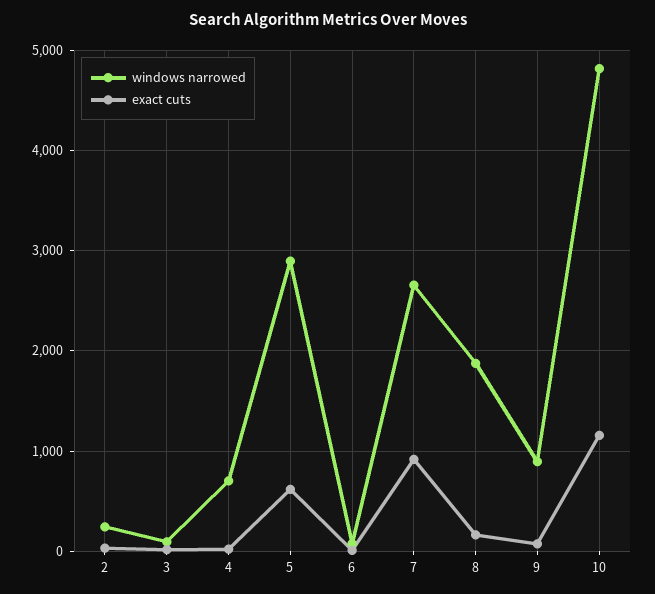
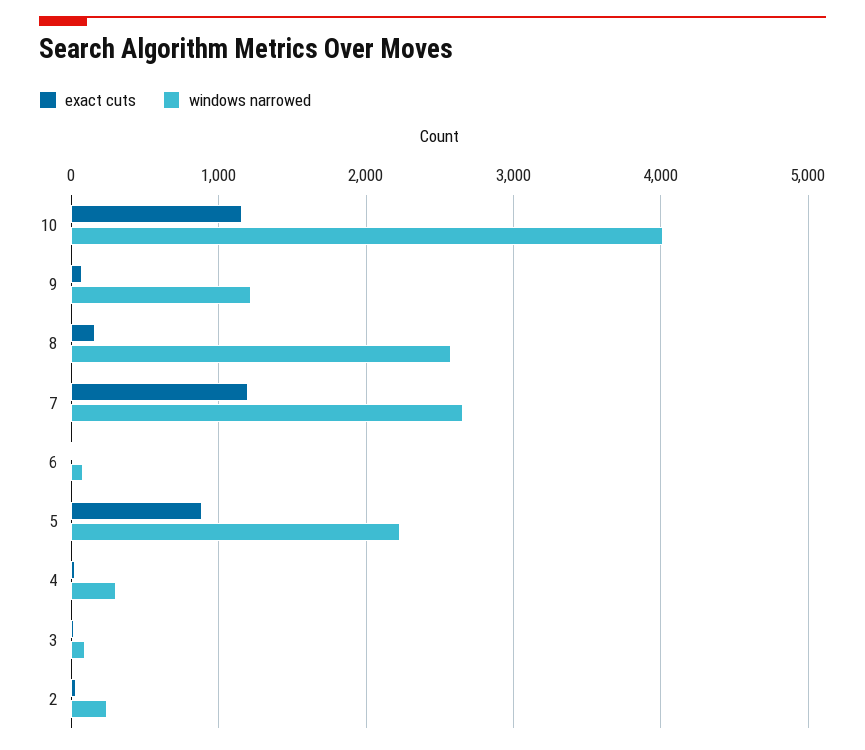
windows narrowed, 4: 700 -> 300
windows narrowed, 5: 2900 -> 2200
exact cuts, 5: 600 -> 900
exact cuts, 7: 900 -> 1200
windows narrowed, 8: 1900 -> 2600
windows narrowed, 9: 900 -> 1200
windows narrowed, 10: 4800 -> 4000

